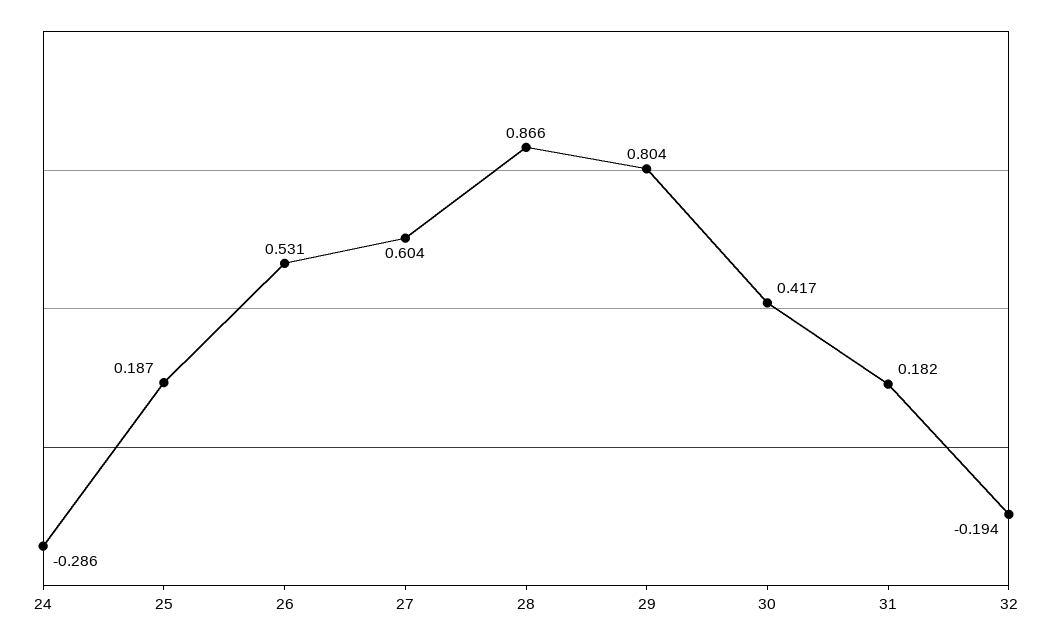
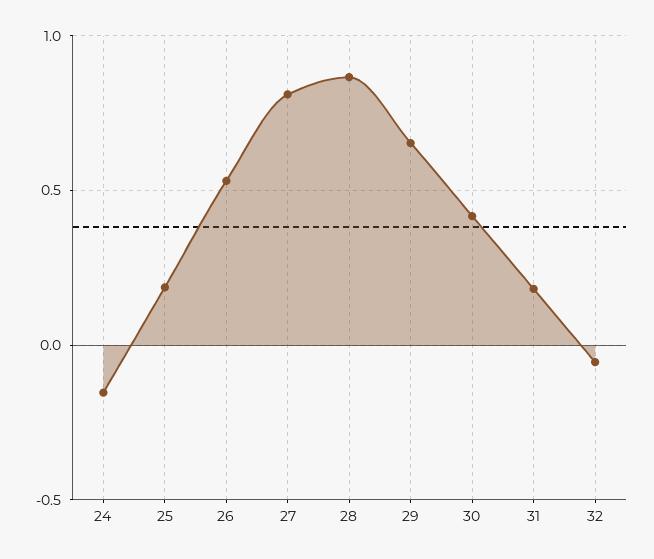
24: -0.286 -> -0.15
27: 0.604 -> 0.8
29: 0.804 -> 0.65
32: -0.194 -> -0.05

